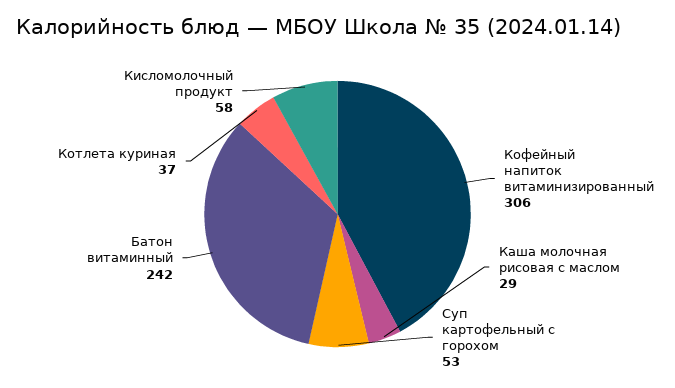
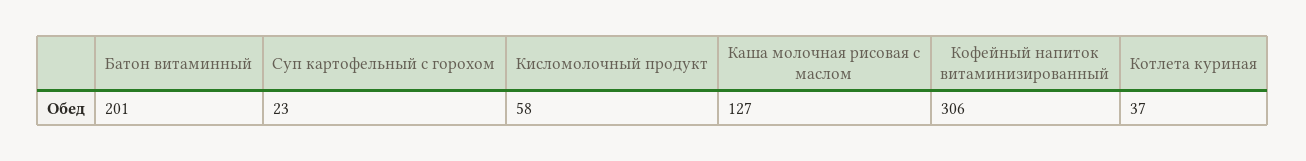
Каша молочная рисовая с маслом: 29 -> 127
Суп картофельный с горохом: 53 -> 23
Батон витаминный: 242 -> 201

